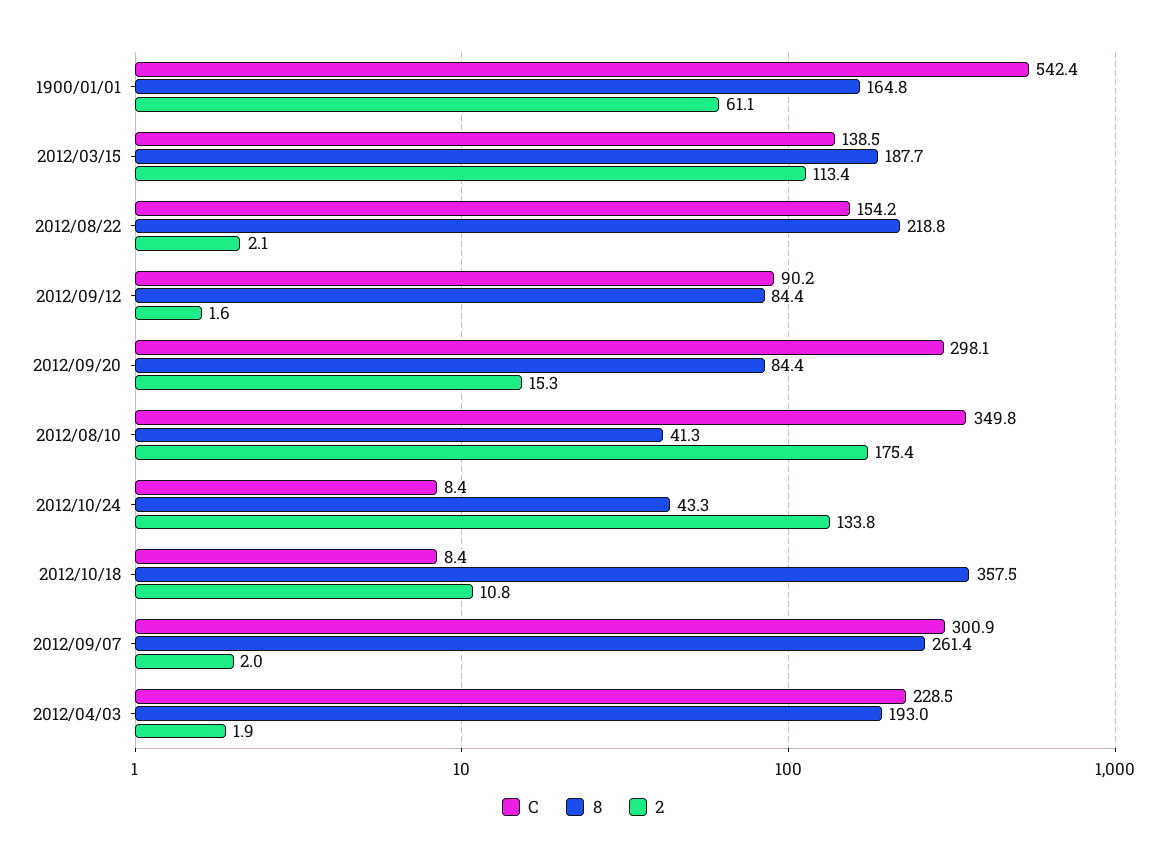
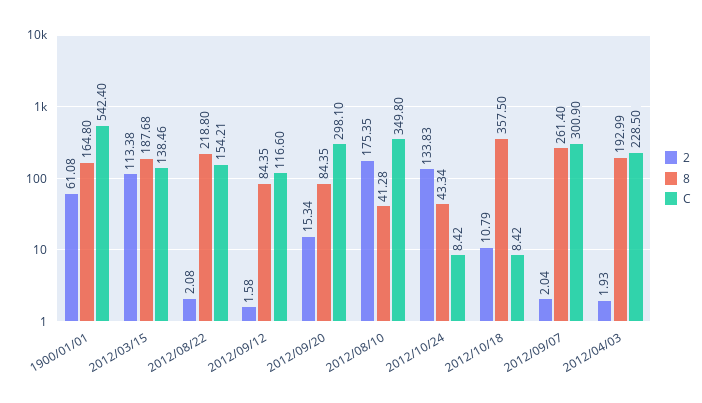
C, 2012/09/12: 90.2 -> 116.6

